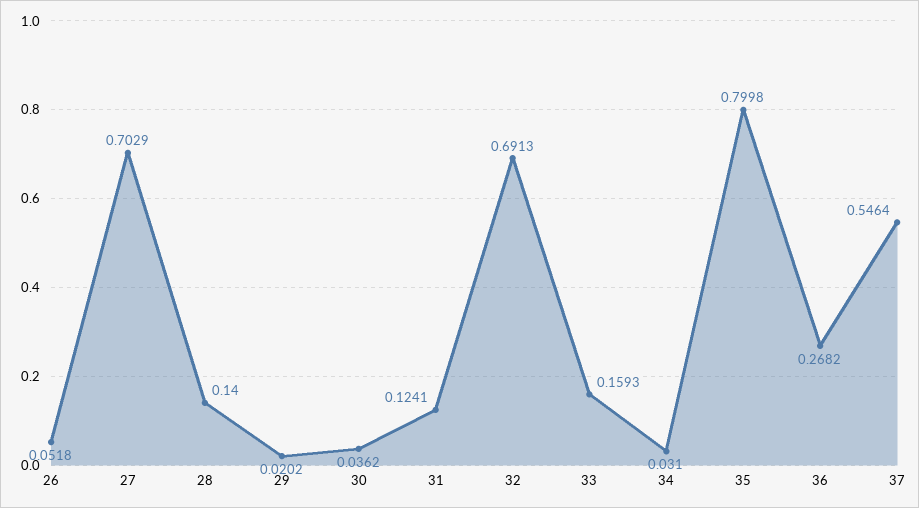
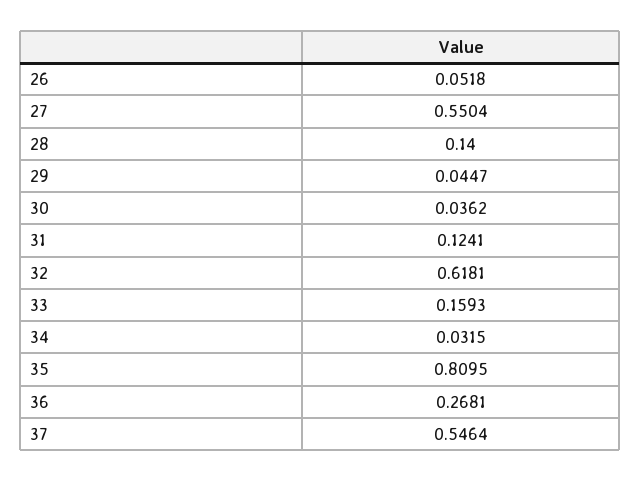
27: 0.7029 -> 0.5504
29: 0.0202 -> 0.0447
32: 0.6913 -> 0.6181
34: 0.031 -> 0.0315
35: 0.7998 -> 0.8095
36: 0.2682 -> 0.2681

